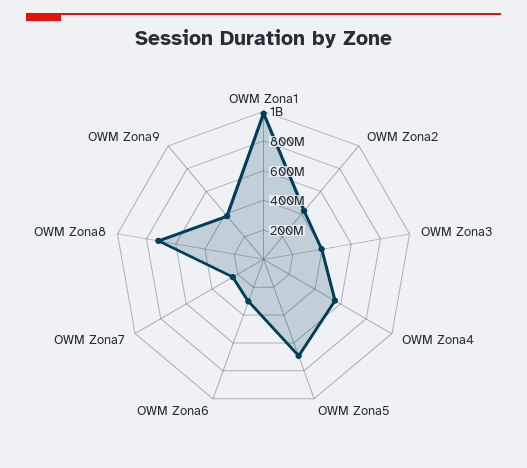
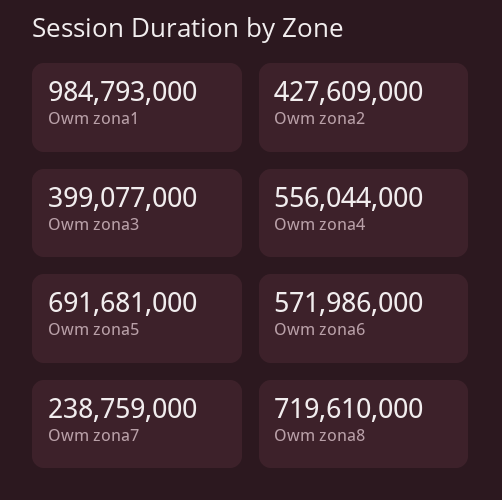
OWM Zona6: 300000000 -> 571986000
OWM Zona9: 400000000 -> none

